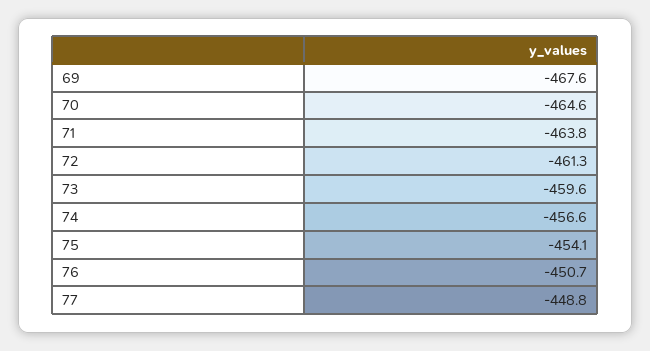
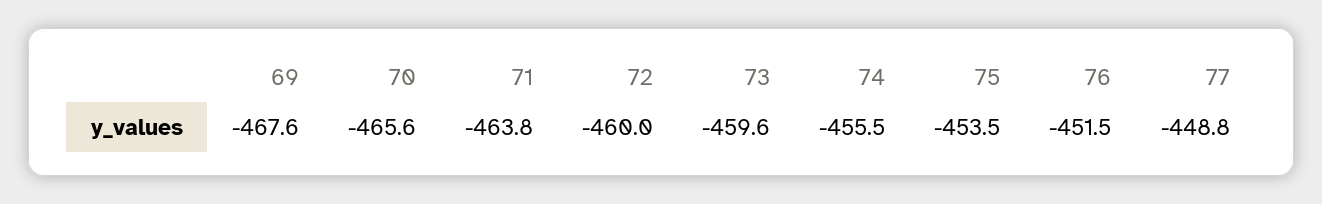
70: -464.6 -> -465.6
72: -461.3 -> -460
74: -456.6 -> -455.5
75: -454.1 -> -453.5
76: -450.7 -> -451.5

